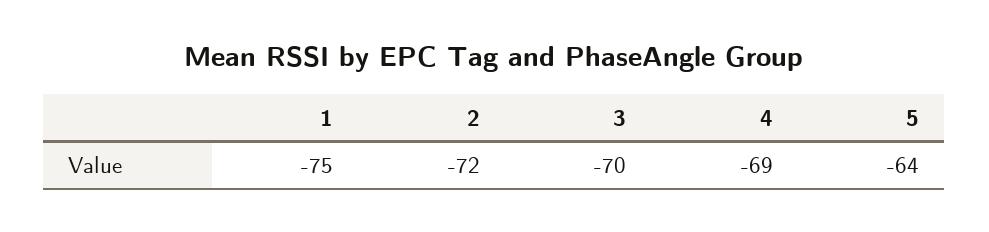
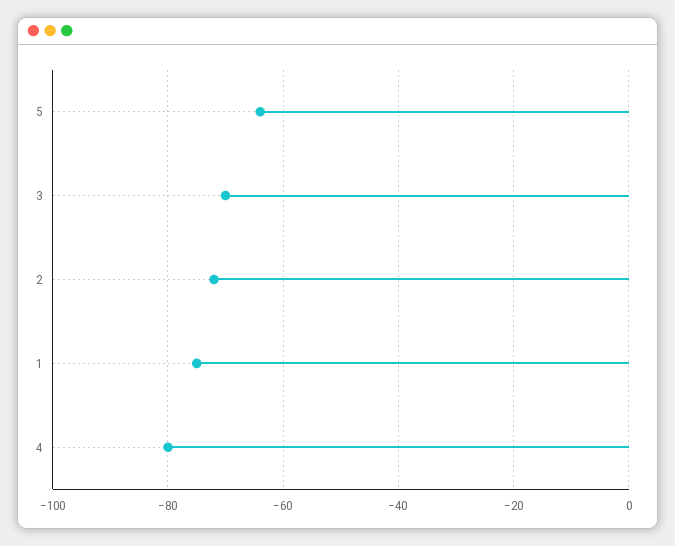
4: -69 -> -80

